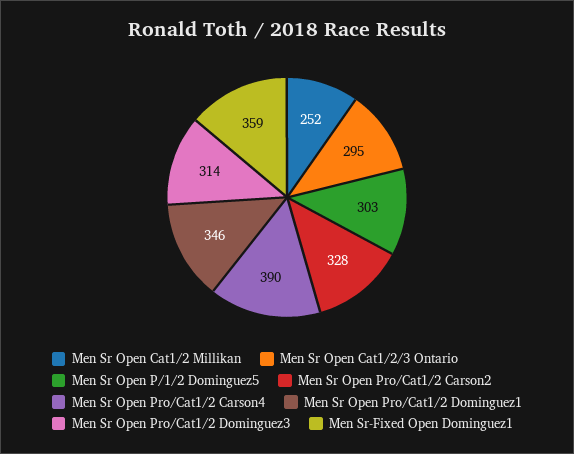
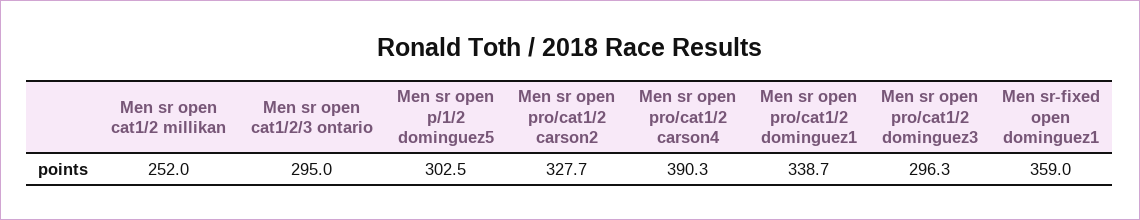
Men Sr Open Pro/Cat1/2 Dominguez1: 346 -> 338.7
Men Sr Open Pro/Cat1/2 Dominguez3: 314 -> 296.3

